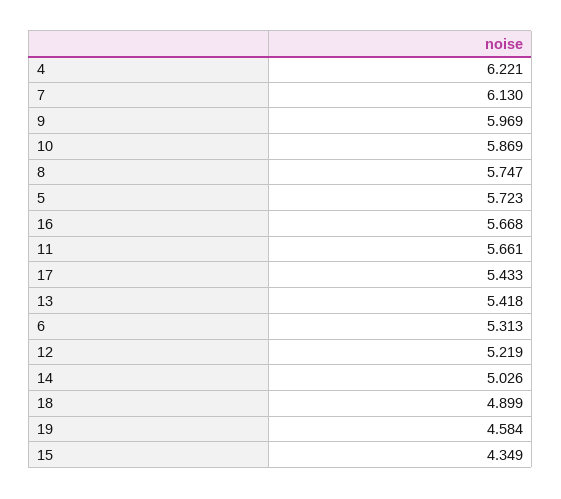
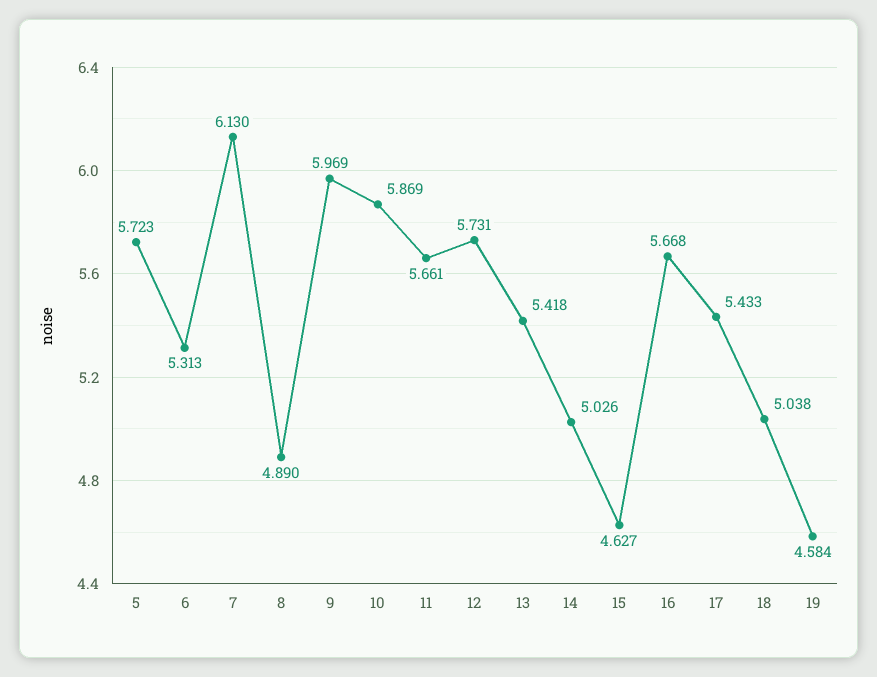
4: 6.221 -> none
8: 5.747 -> 4.89
12: 5.219 -> 5.731
18: 4.899 -> 5.038
15: 4.349 -> 4.627

